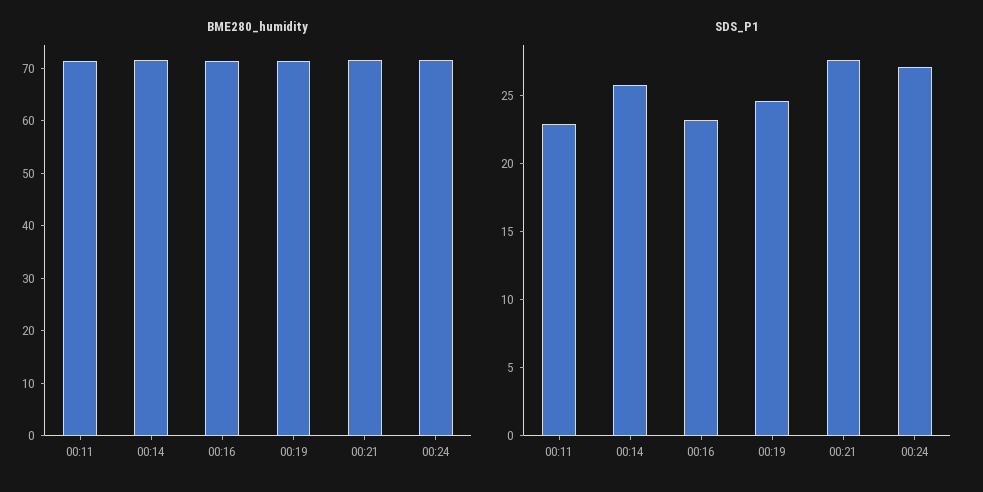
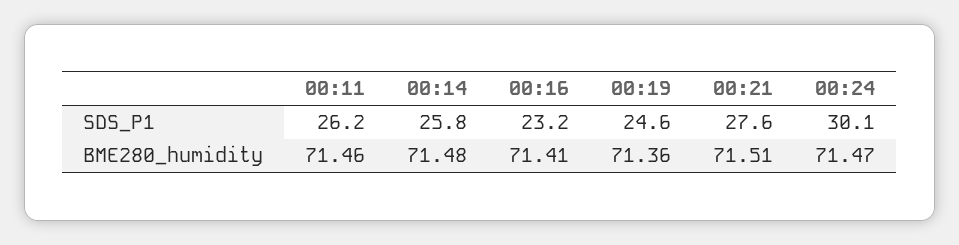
SDS_P1, 00:11: 23 -> 26.2
SDS_P1, 00:24: 27 -> 30.1

